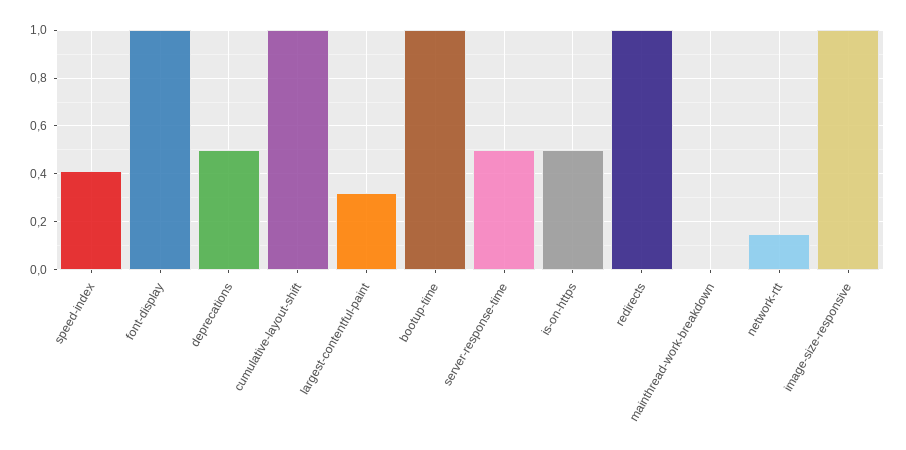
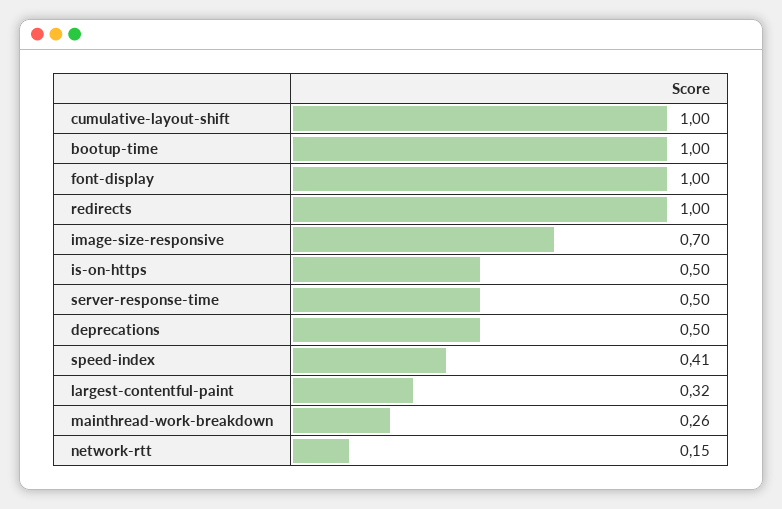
mainthread-work-breakdown: 0 -> 0.26
image-size-responsive: 1 -> 0.7

